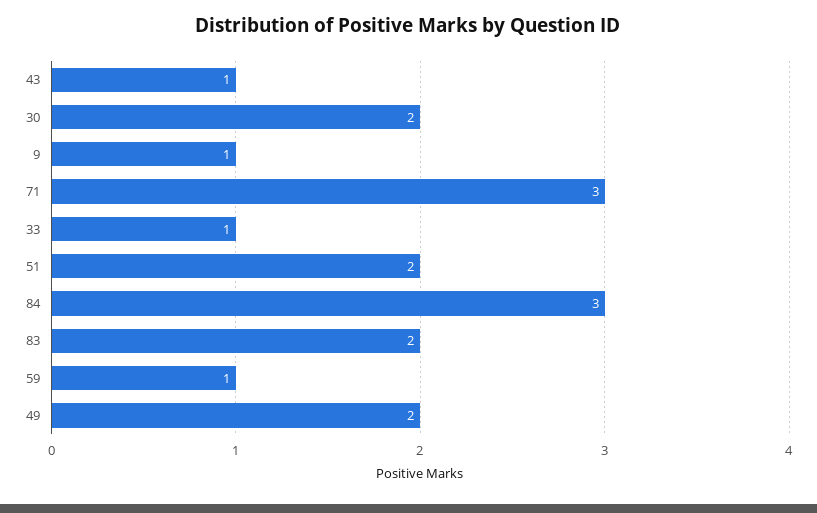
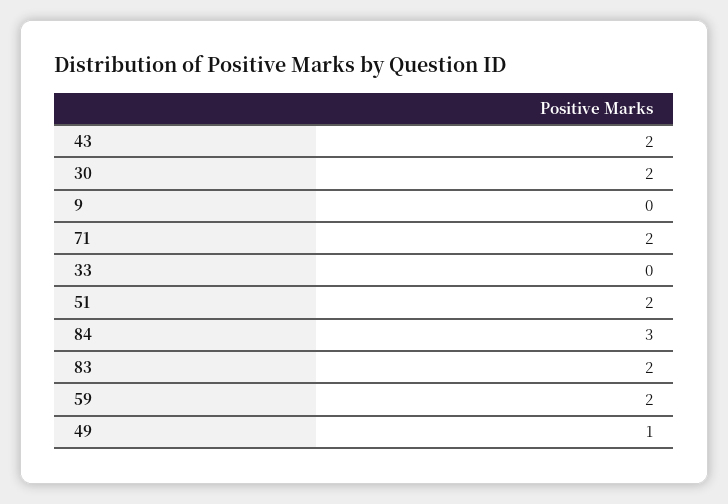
43: 1 -> 2
9: 1 -> 0
71: 3 -> 2
33: 1 -> 0
59: 1 -> 2
49: 2 -> 1

